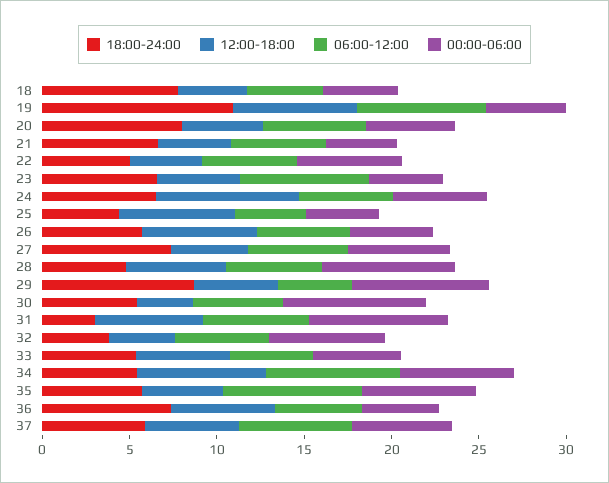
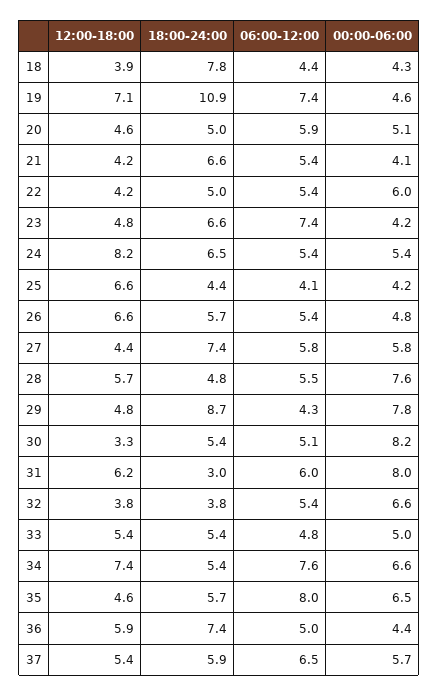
18:00-24:00, 20: 8 -> 5

